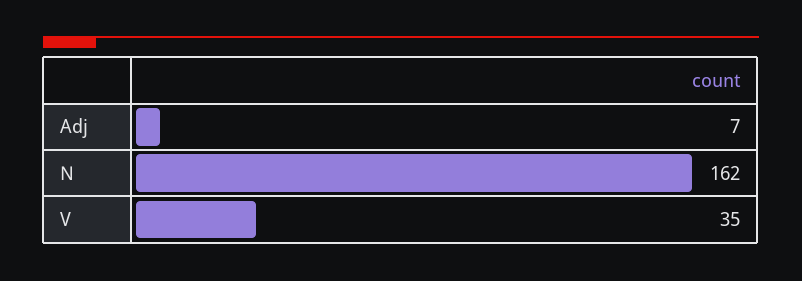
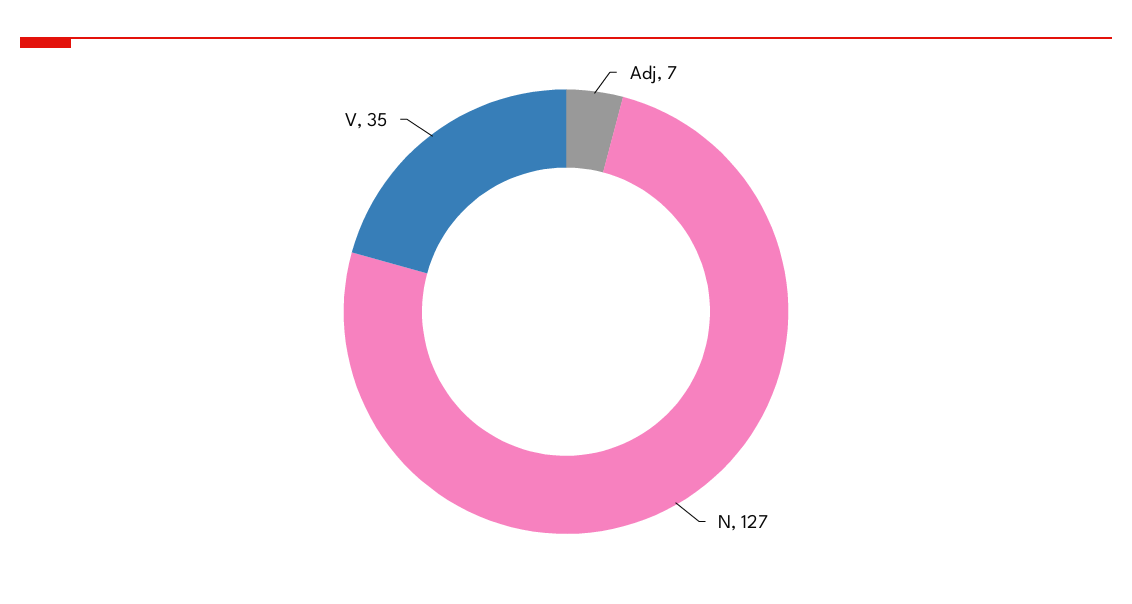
N: 162 -> 127

